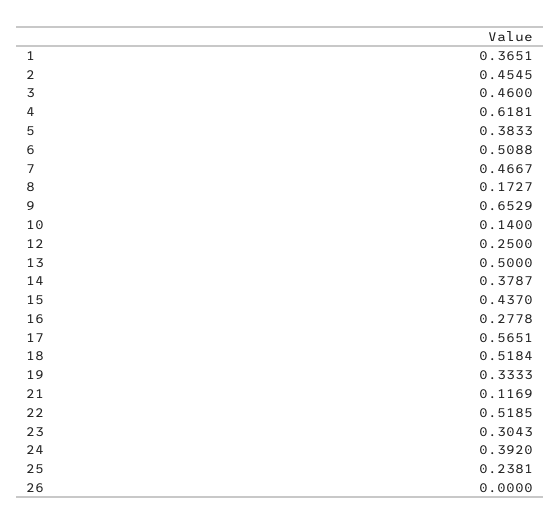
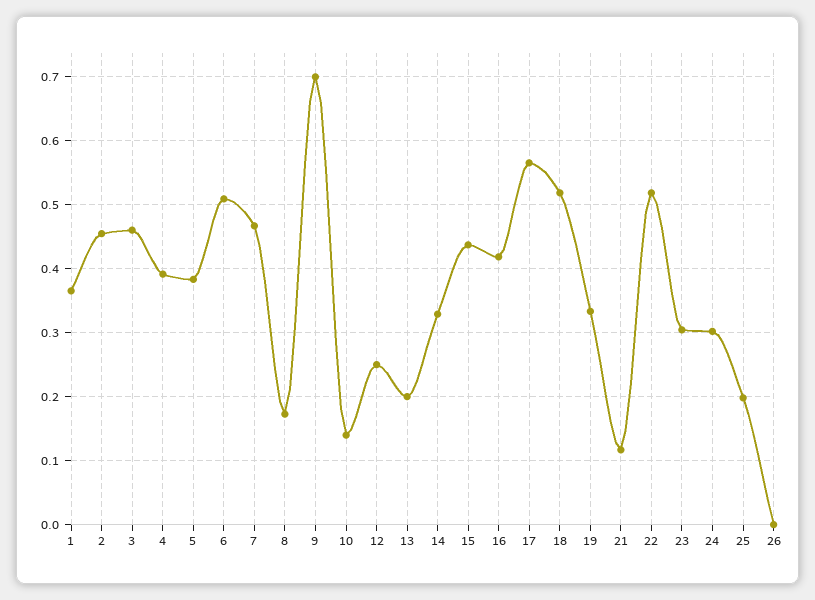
4: 0.6181 -> 0.39
9: 0.6529 -> 0.7
13: 0.5 -> 0.2
14: 0.3787 -> 0.33
16: 0.2778 -> 0.42
24: 0.392 -> 0.3
25: 0.2381 -> 0.2

